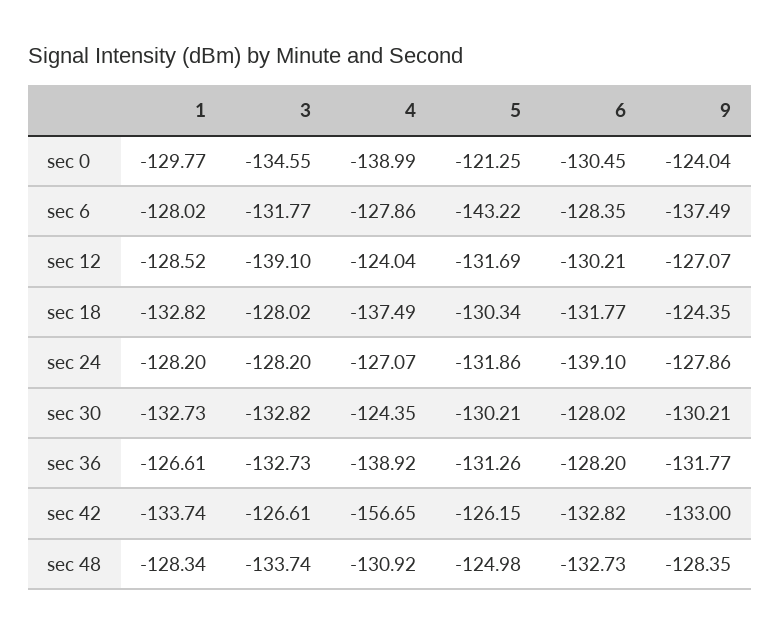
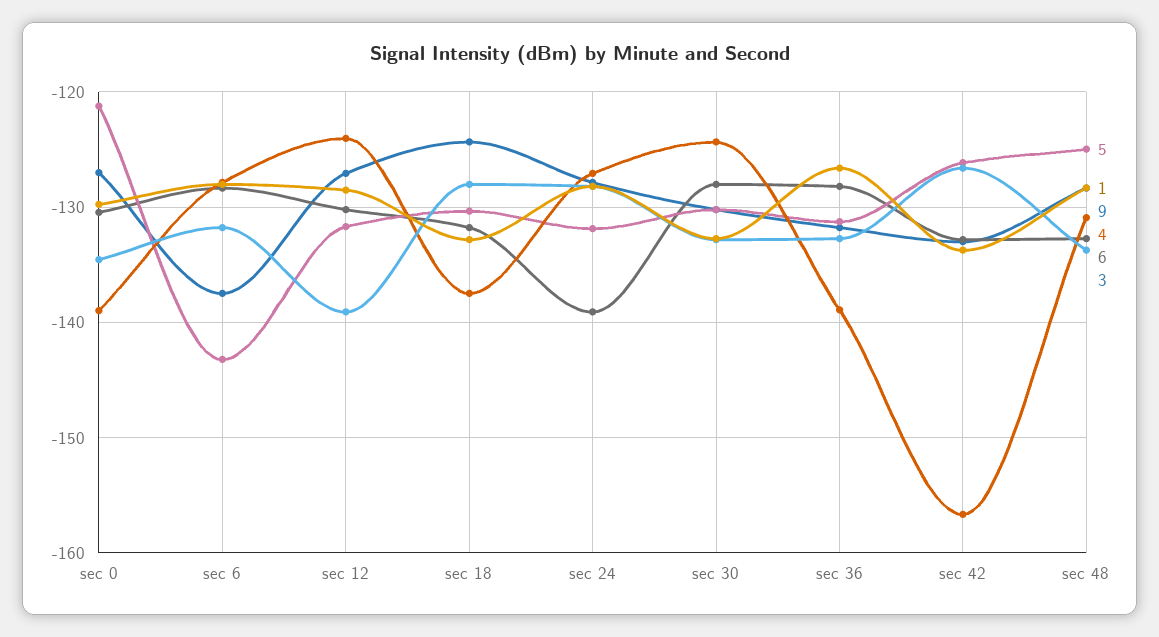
9, sec 0: -124.04 -> -127

